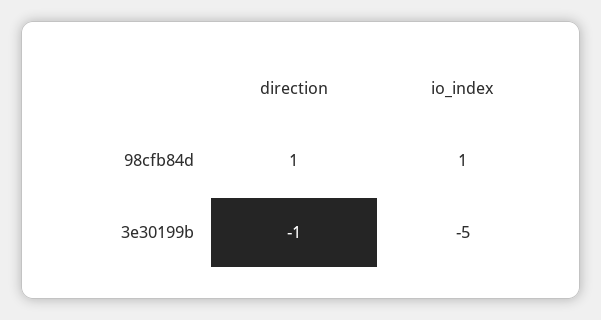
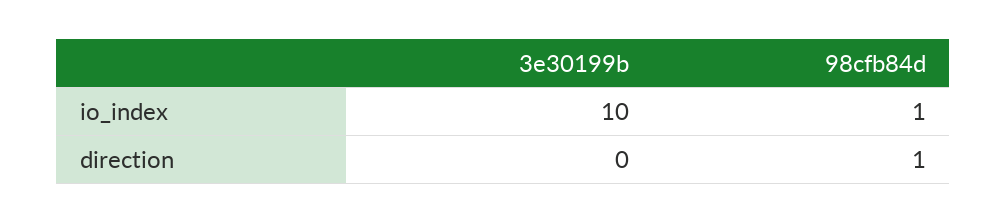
direction, 3e30199b: -1 -> 0
io_index, 3e30199b: -5 -> 10

